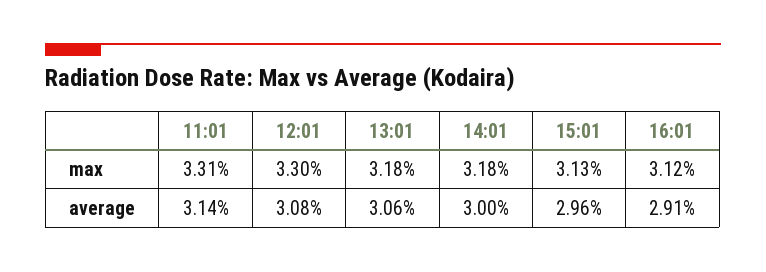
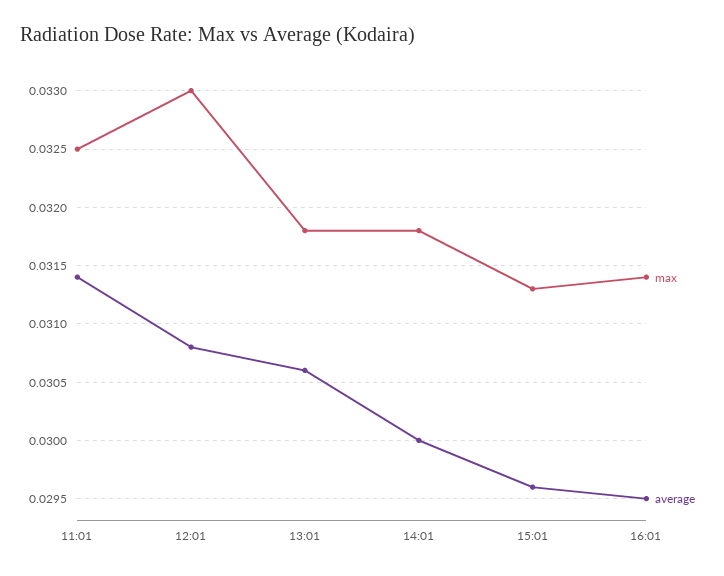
max, 11:01: 0.0331 -> 0.0325
max, 16:01: 0.0312 -> 0.0314
average, 16:01: 0.0291 -> 0.0295

